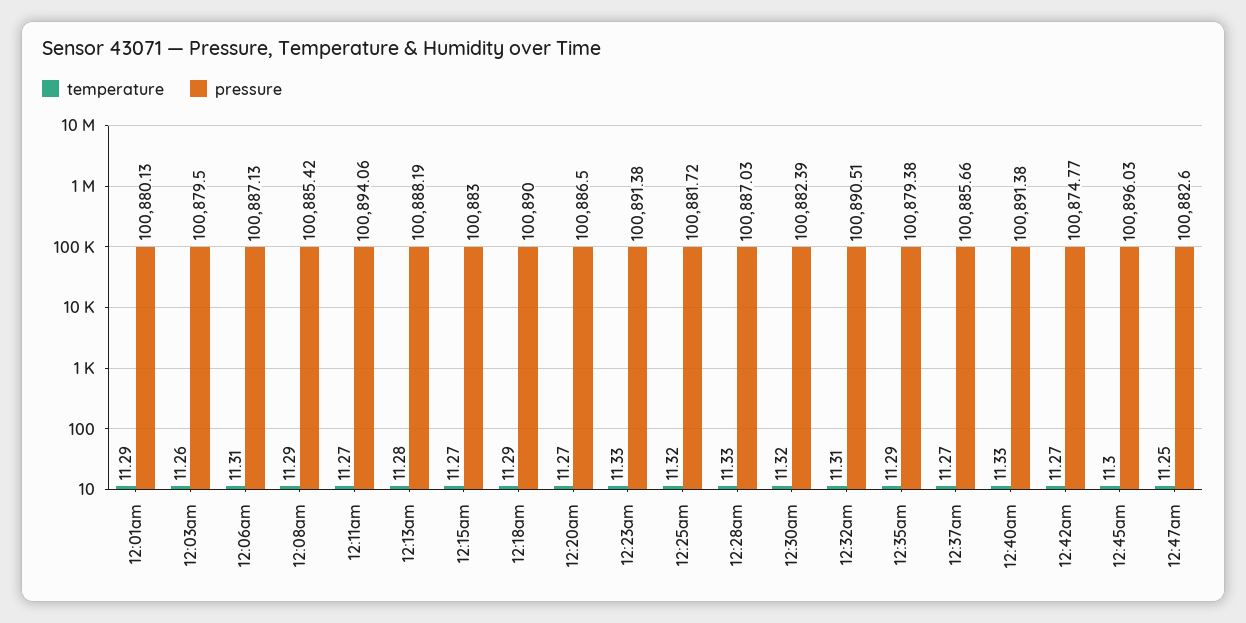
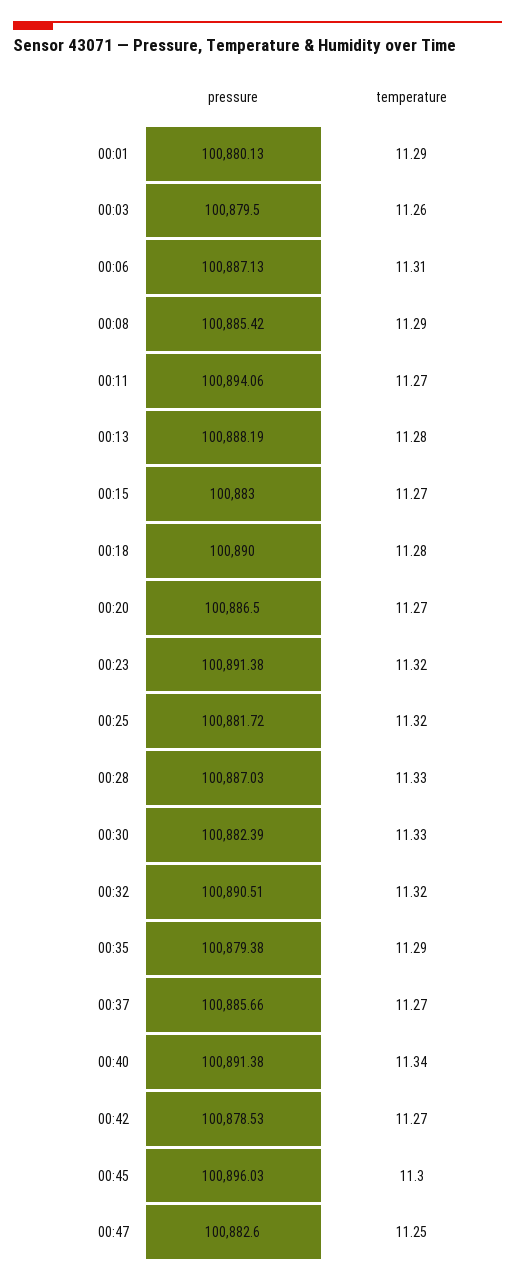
temperature, 12:18am: 11.29 -> 11.28
temperature, 12:23am: 11.33 -> 11.32
temperature, 12:30am: 11.32 -> 11.33
temperature, 12:32am: 11.31 -> 11.32
temperature, 12:40am: 11.33 -> 11.34
pressure, 12:42am: 100874.77 -> 100878.53

